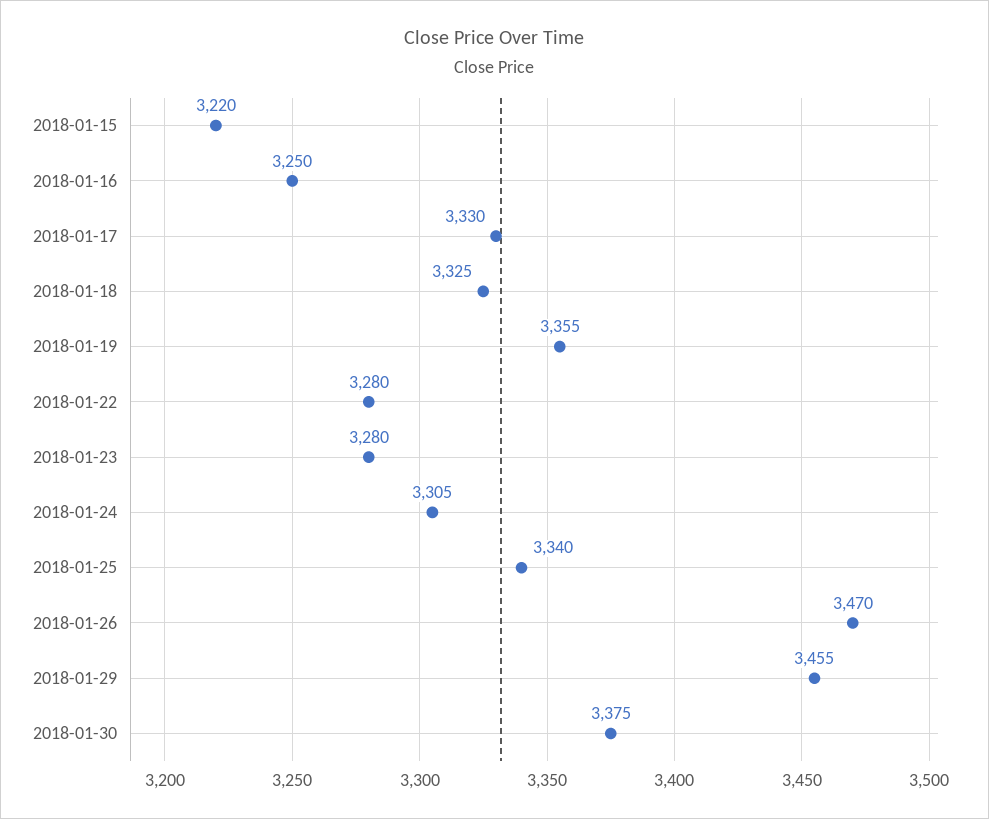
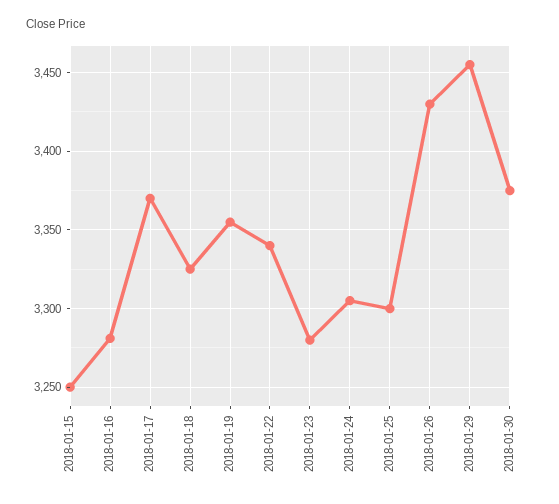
2018-01-15: 3220 -> 3250
2018-01-16: 3250 -> 3280
2018-01-17: 3330 -> 3370
2018-01-22: 3280 -> 3340
2018-01-25: 3340 -> 3300
2018-01-26: 3470 -> 3430

